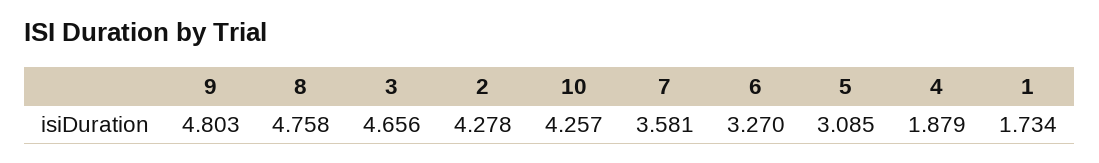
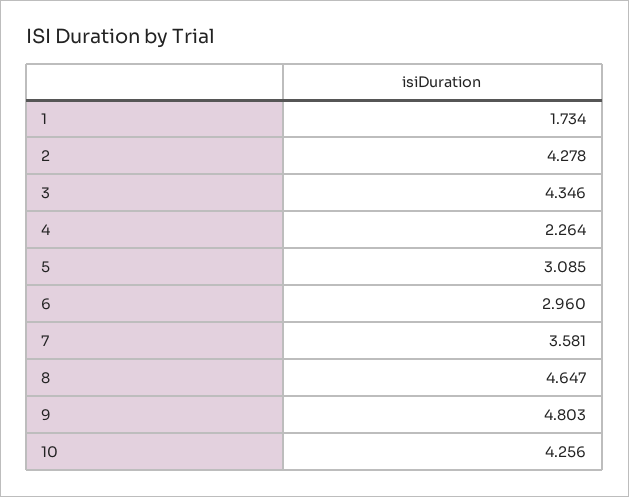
8: 4.758 -> 4.647
3: 4.656 -> 4.346
10: 4.257 -> 4.256
6: 3.27 -> 2.96
4: 1.879 -> 2.264

